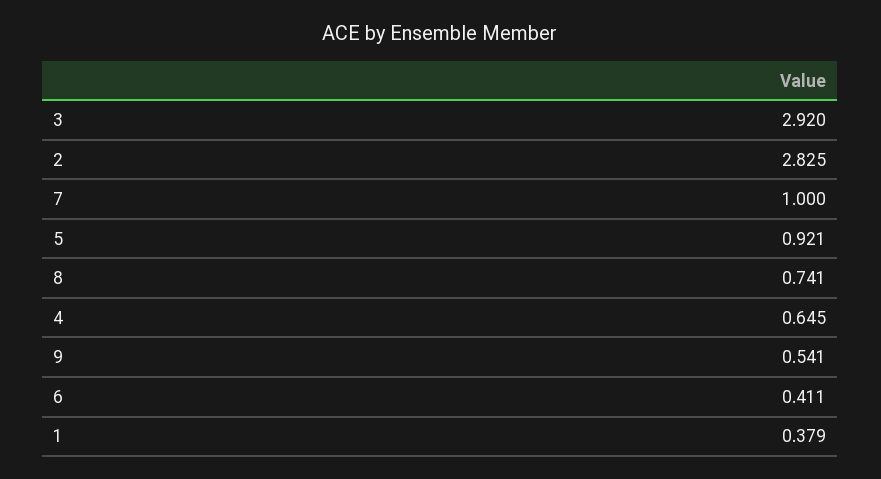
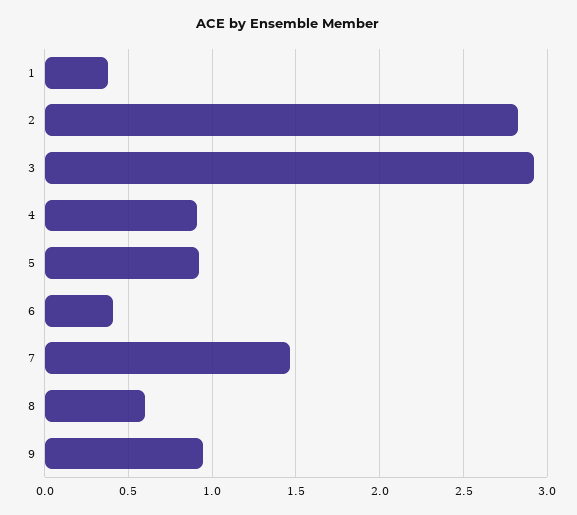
7: 1 -> 1.45
8: 0.741 -> 0.6
4: 0.645 -> 0.9
9: 0.541 -> 0.95

